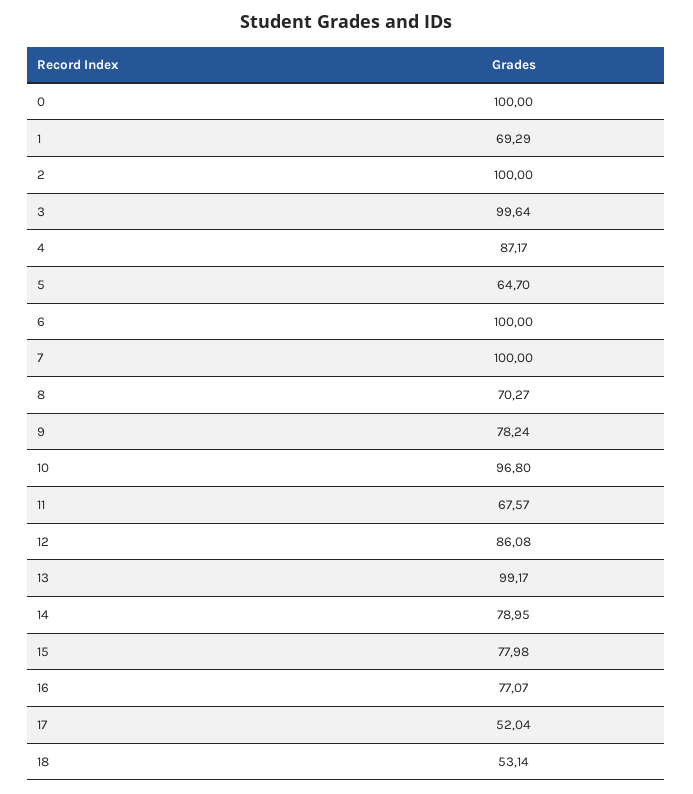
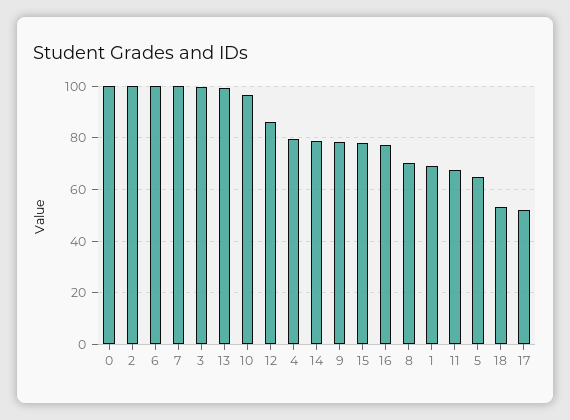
4: 87.17 -> 80

